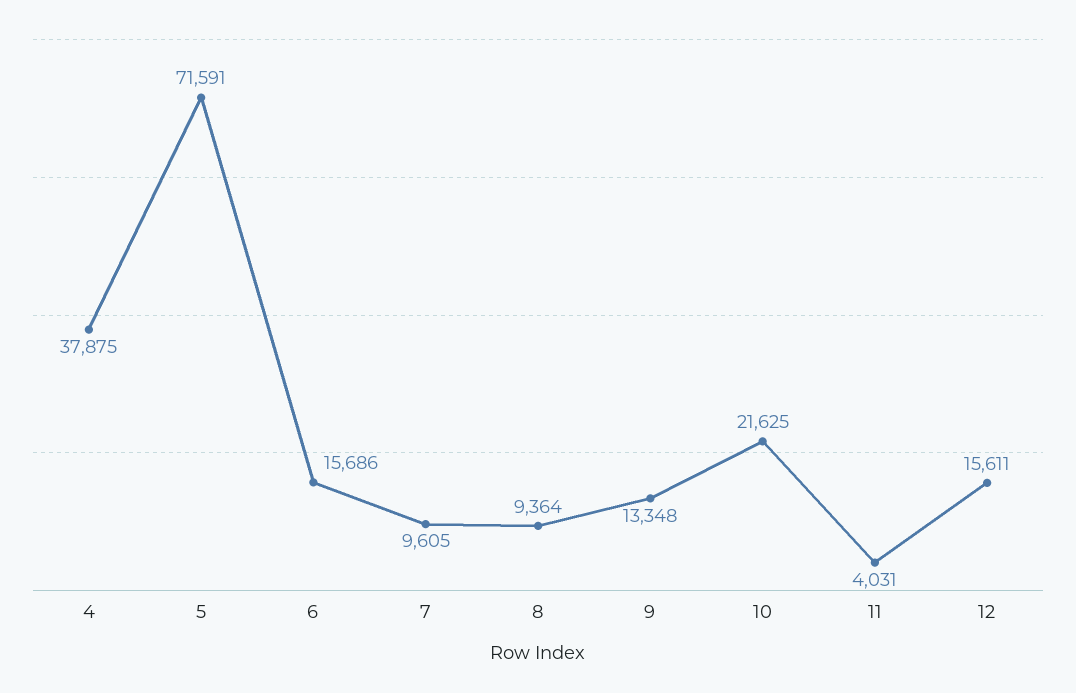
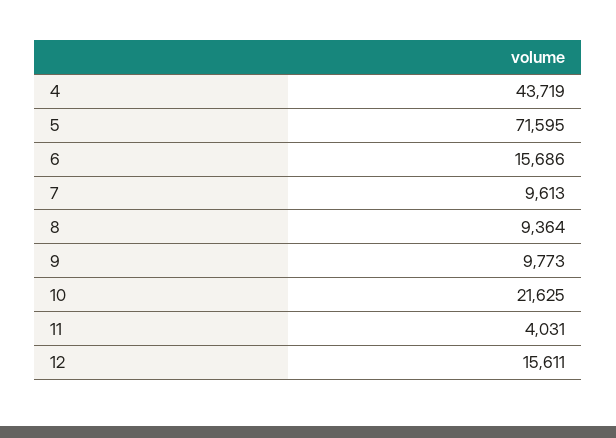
4: 37875 -> 43719
5: 71591 -> 71595
7: 9605 -> 9613
9: 13348 -> 9773

